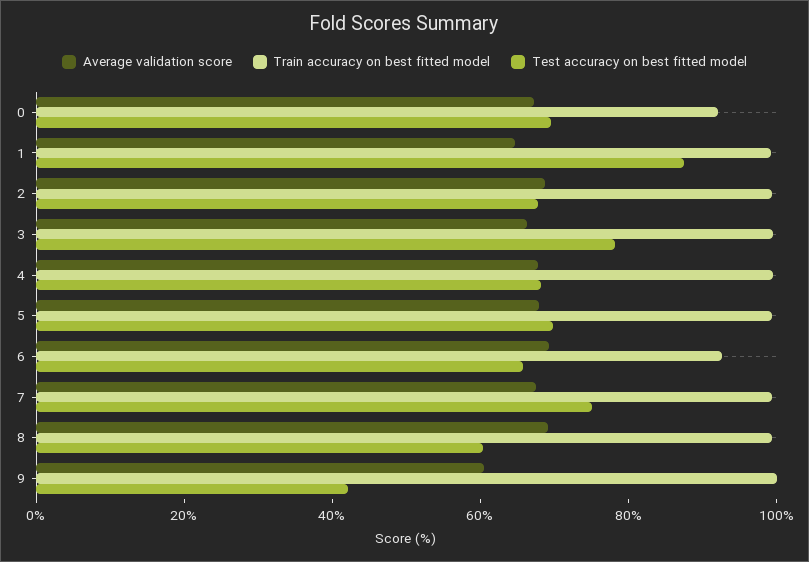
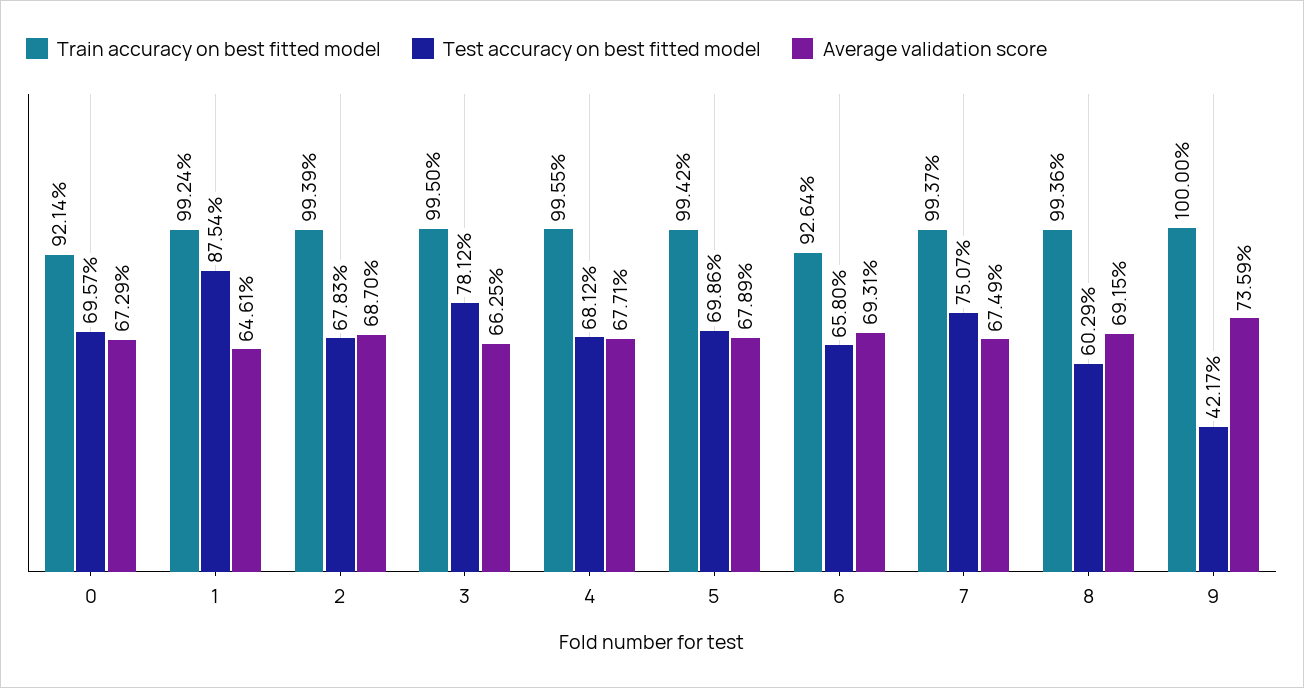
Average validation score, 9: 60 -> 73.59

